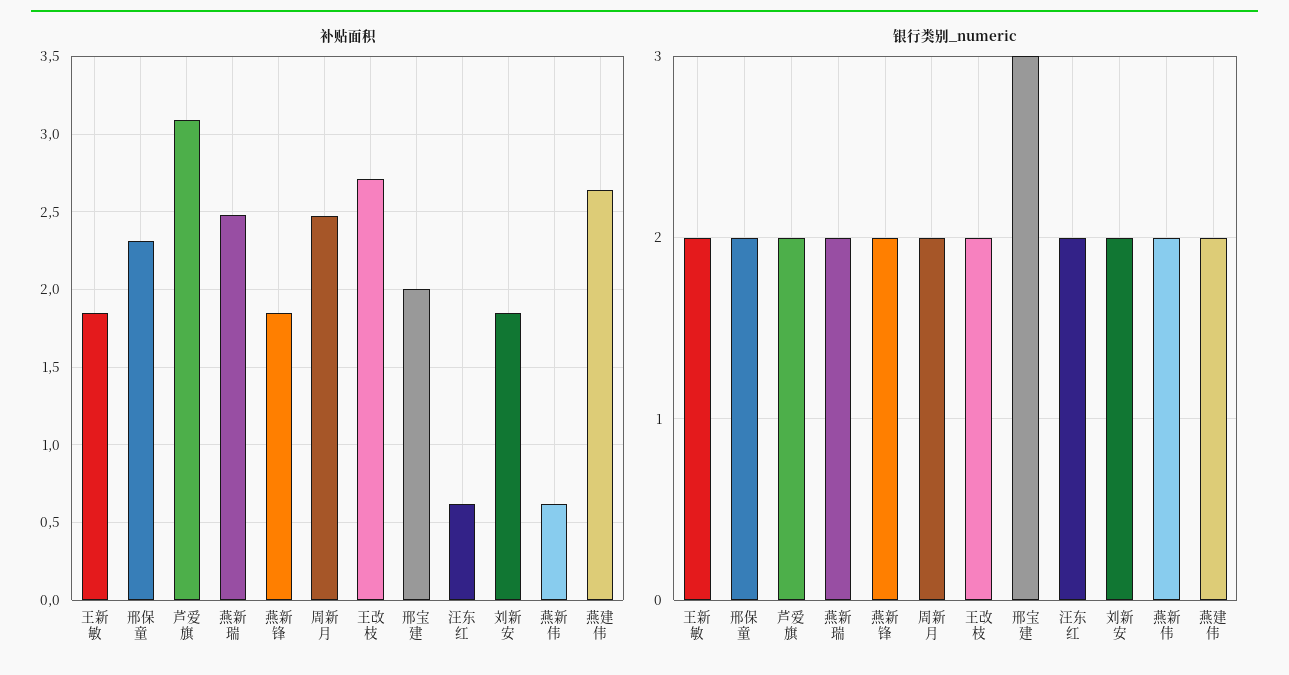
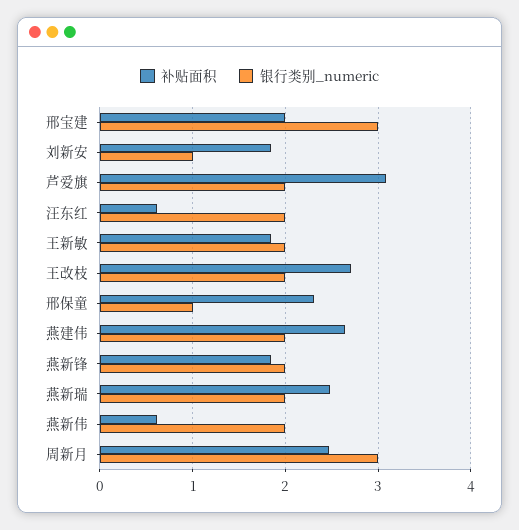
银行类别_numeric, 邢保童: 2 -> 1
银行类别_numeric, 周新月: 2 -> 3
银行类别_numeric, 刘新安: 2 -> 1

